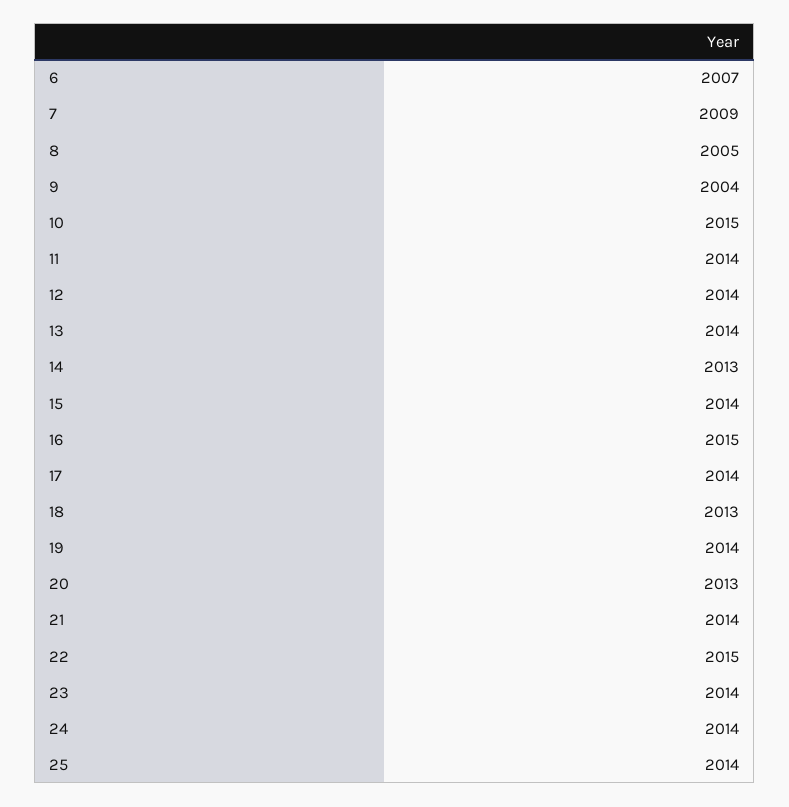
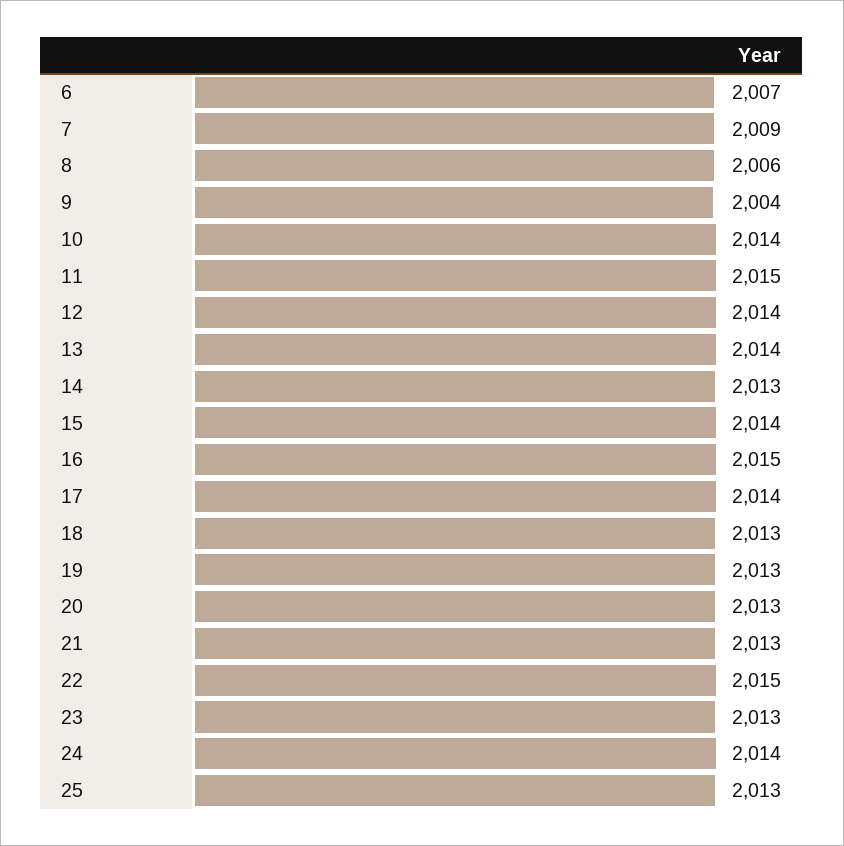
8: 2005 -> 2006
10: 2015 -> 2014
11: 2014 -> 2015
19: 2014 -> 2013
21: 2014 -> 2013
23: 2014 -> 2013
25: 2014 -> 2013

